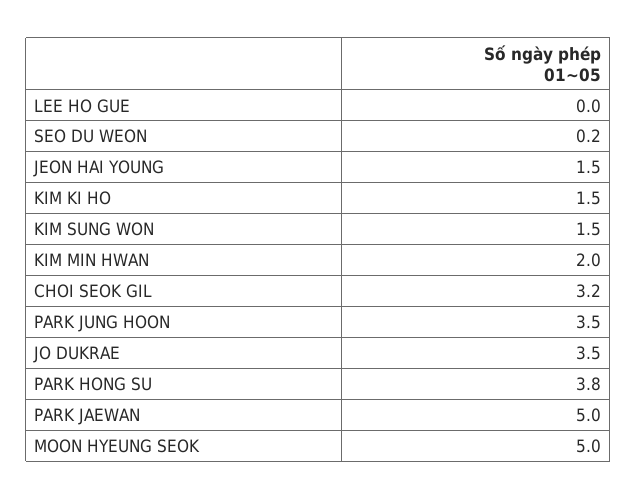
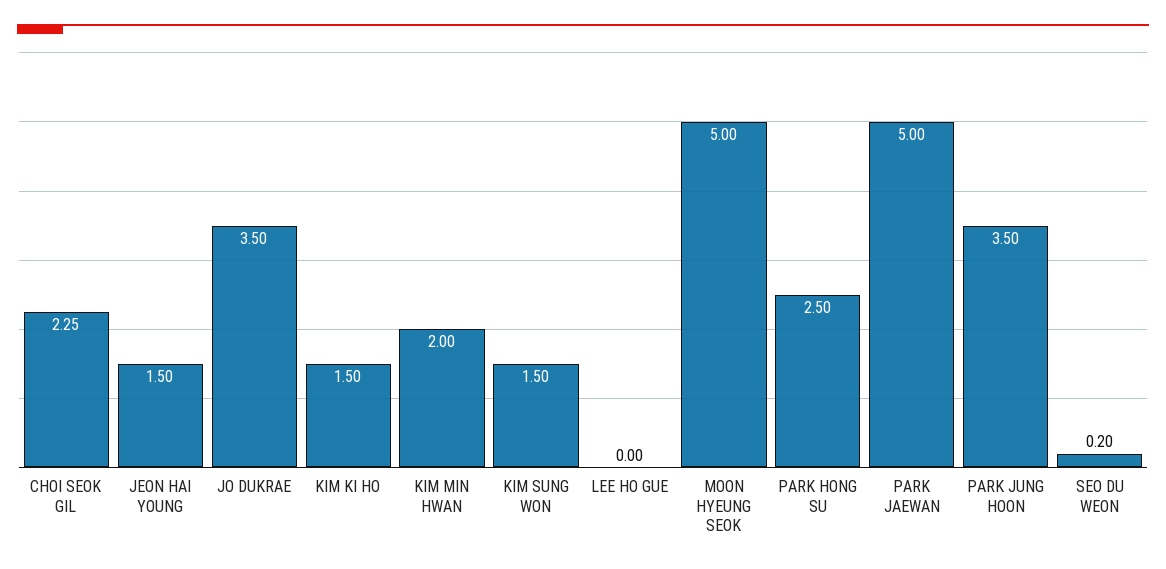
CHOI SEOK GIL: 3.2 -> 2.25
PARK HONG SU: 3.8 -> 2.5

